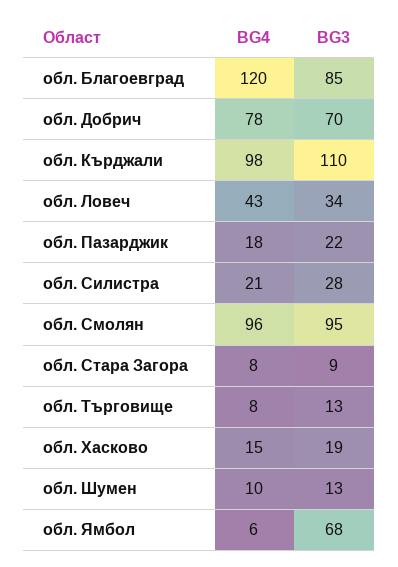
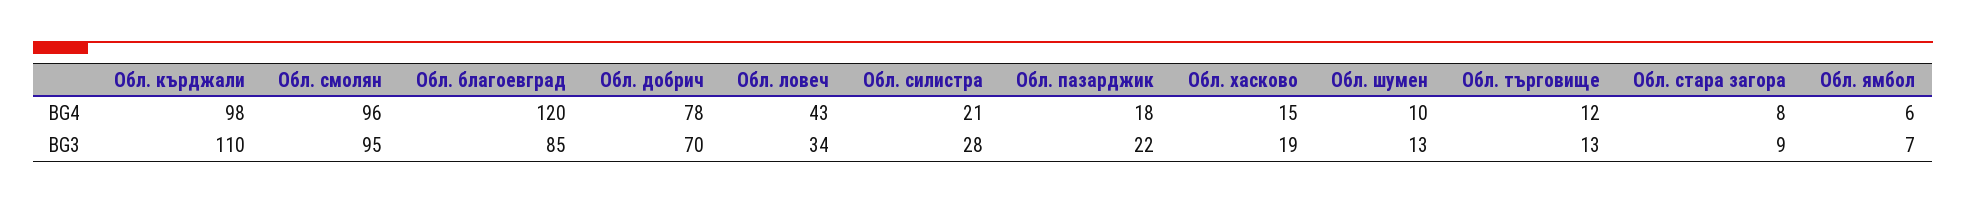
BG4, обл. Търговище: 8 -> 12
BG3, обл. Ямбол: 68 -> 7

